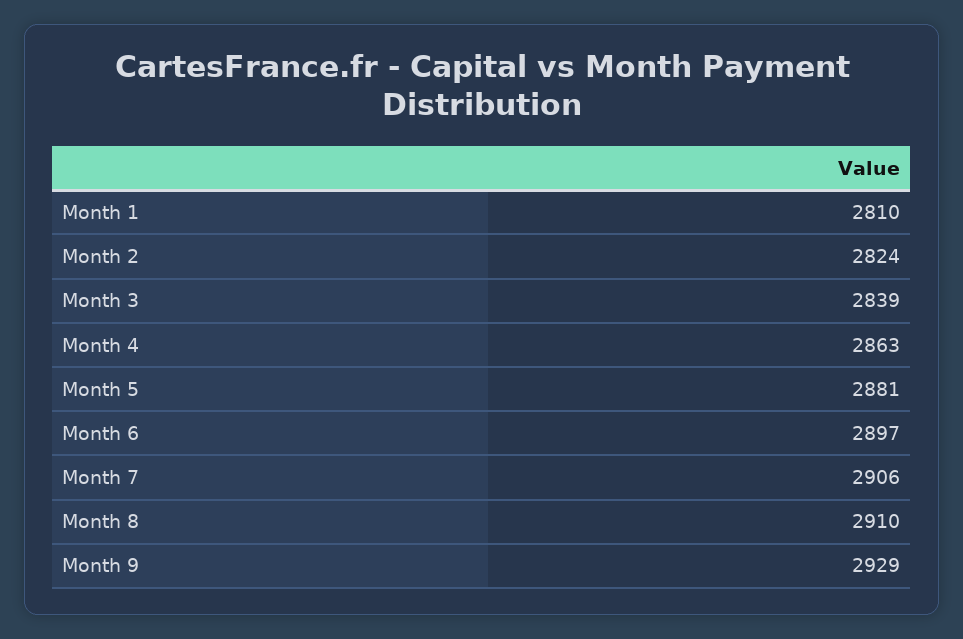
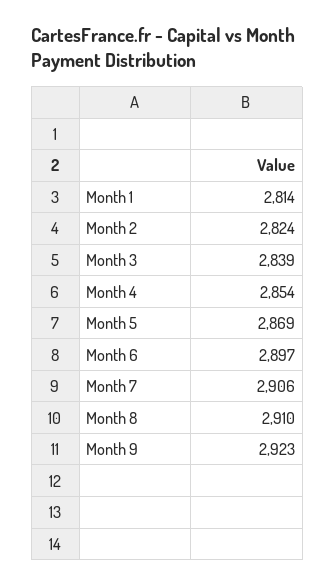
Month 1: 2810 -> 2814
Month 4: 2863 -> 2854
Month 5: 2881 -> 2869
Month 9: 2929 -> 2923

